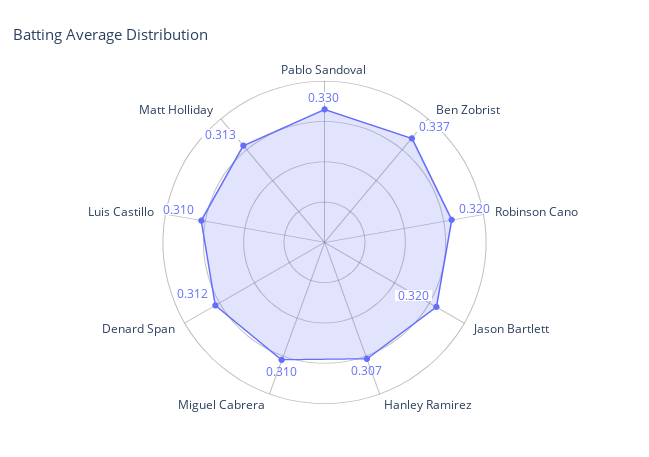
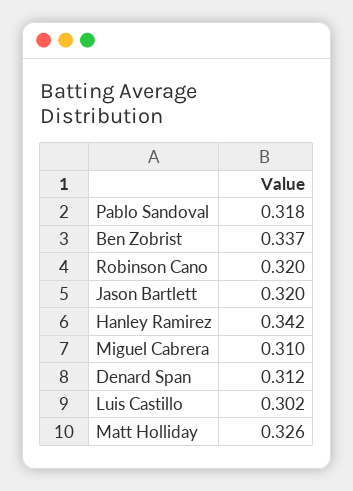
Pablo Sandoval: 0.33 -> 0.318
Hanley Ramirez: 0.307 -> 0.342
Luis Castillo: 0.31 -> 0.302
Matt Holliday: 0.313 -> 0.326

